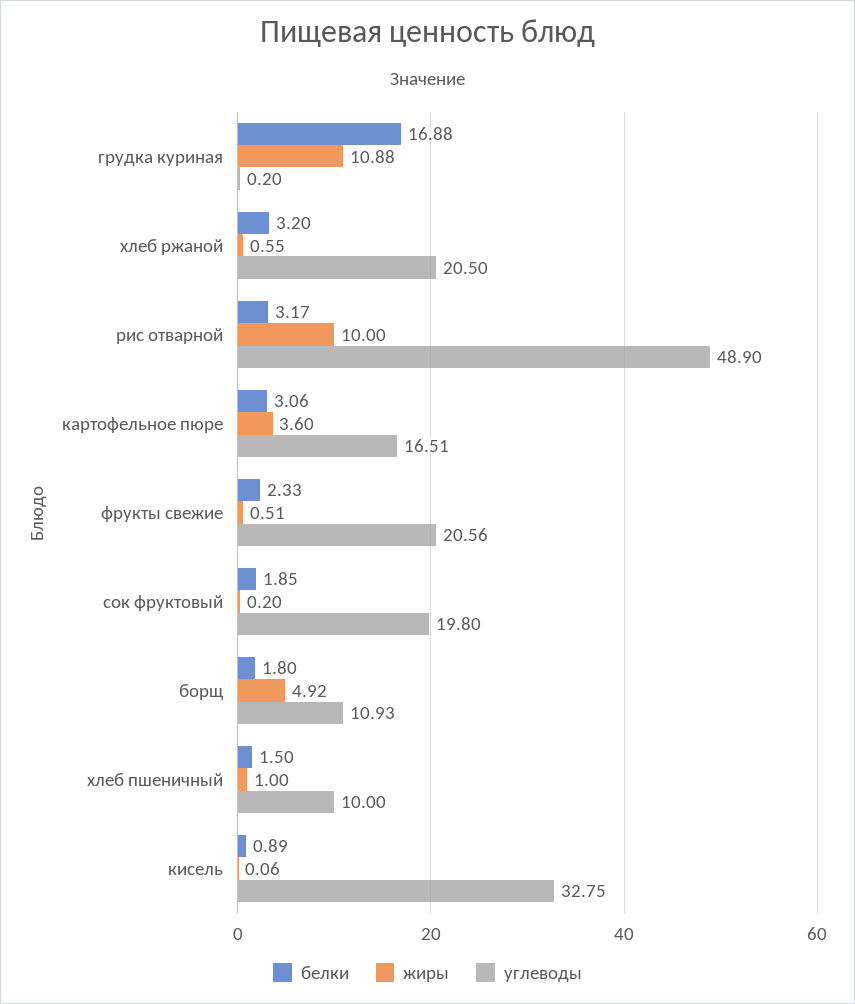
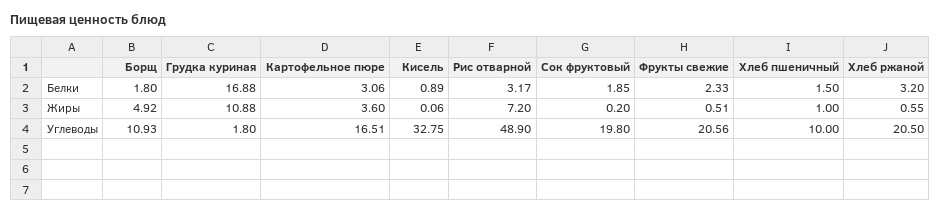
углеводы, грудка куриная: 0.2 -> 1.8
жиры, рис отварной: 10 -> 7.2

